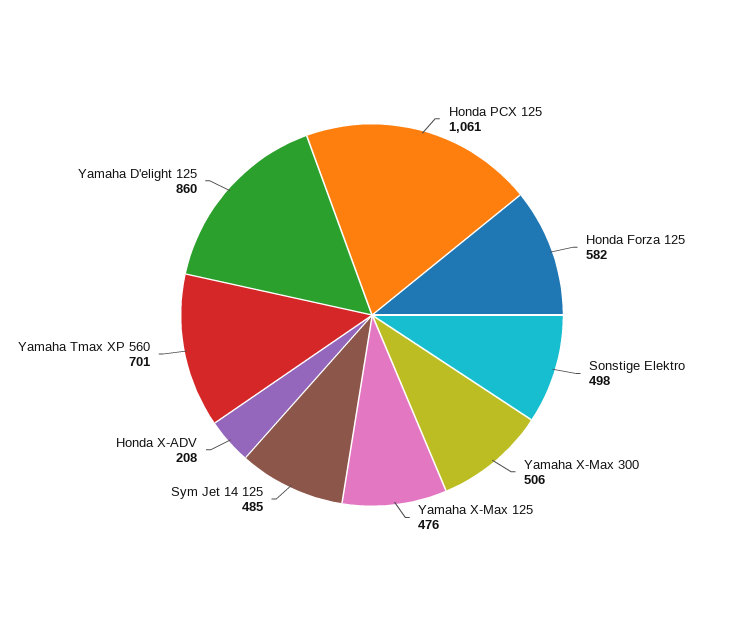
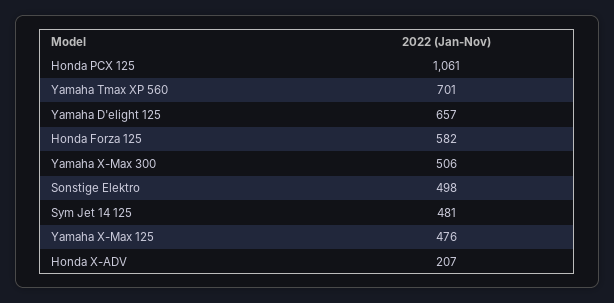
Sym Jet 14 125: 485 -> 481
Honda X-ADV: 208 -> 207
Yamaha D'elight 125: 860 -> 657

